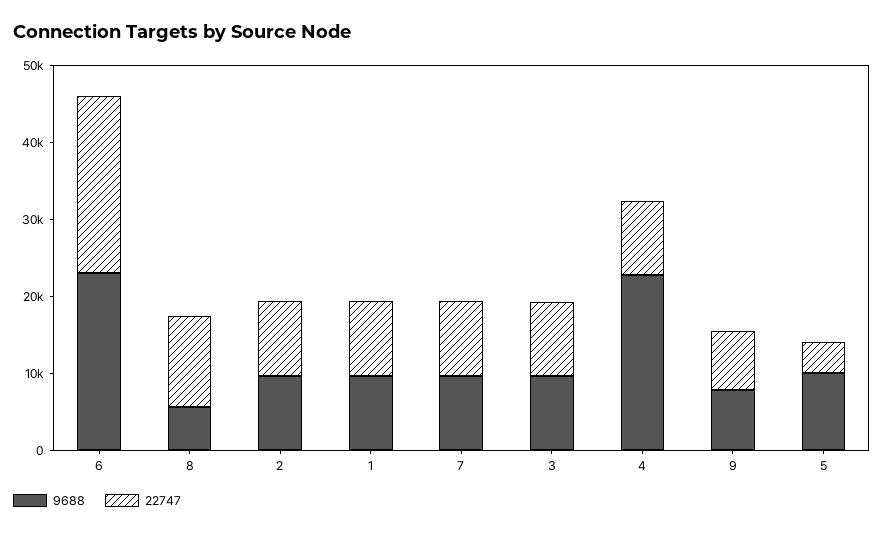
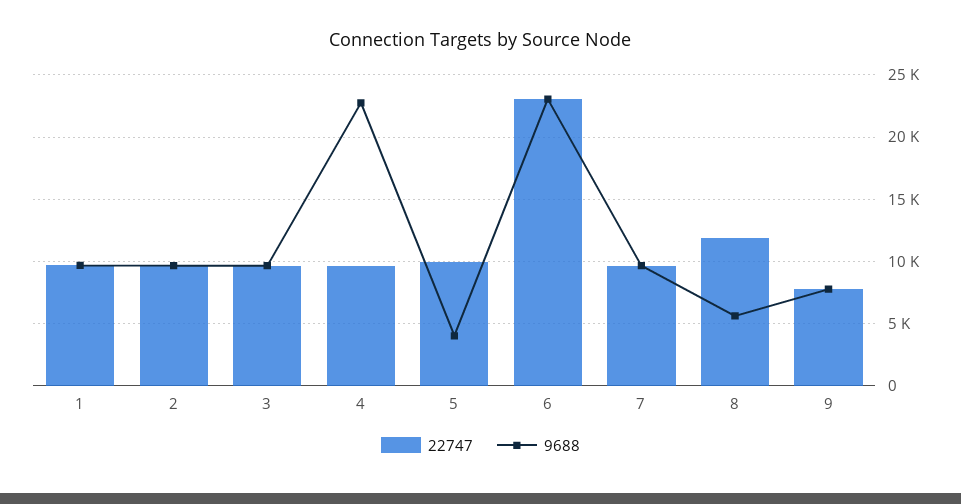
9688, 5: 10000 -> 4000
22747, 5: 4000 -> 10000

